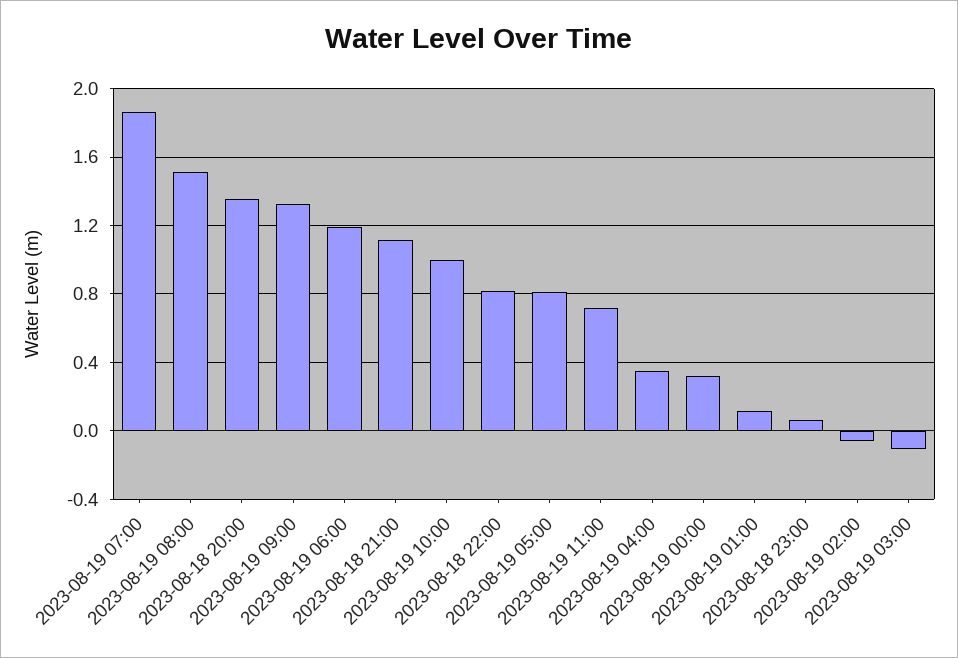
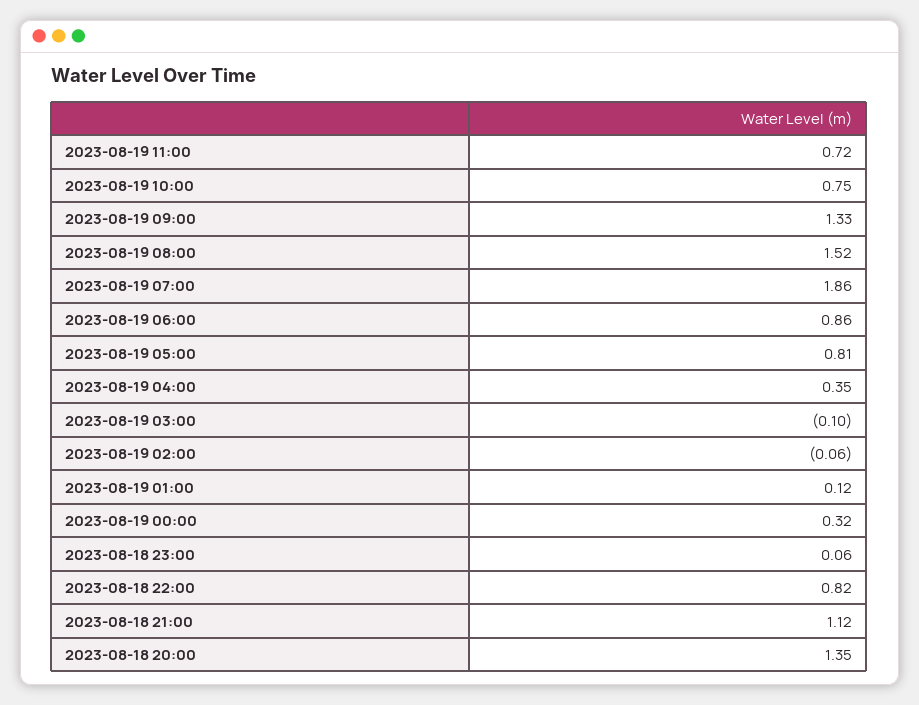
2023-08-19 06:00: 1.2 -> 0.86
2023-08-19 10:00: 1 -> 0.75

